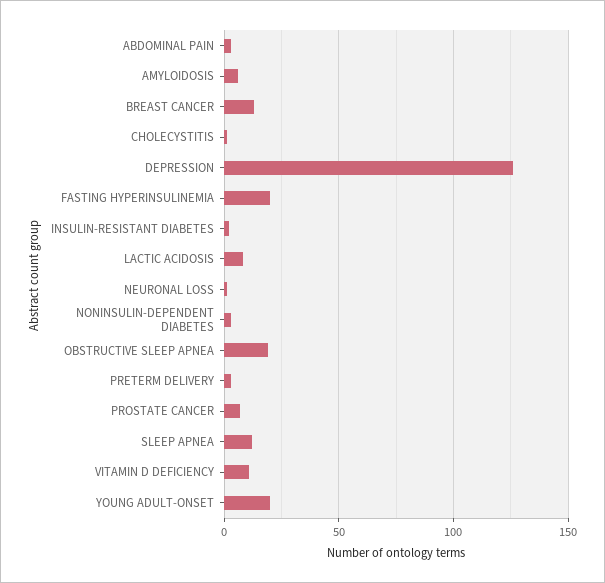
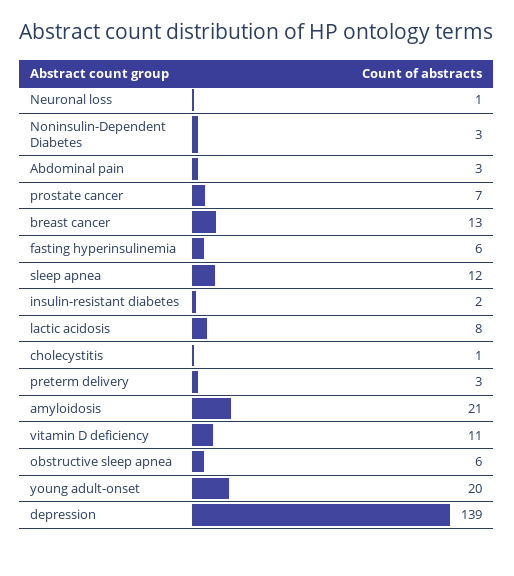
AMYLOIDOSIS: 5 -> 21
DEPRESSION: 125 -> 139
FASTING HYPERINSULINEMIA: 20 -> 6
OBSTRUCTIVE SLEEP APNEA: 20 -> 6

